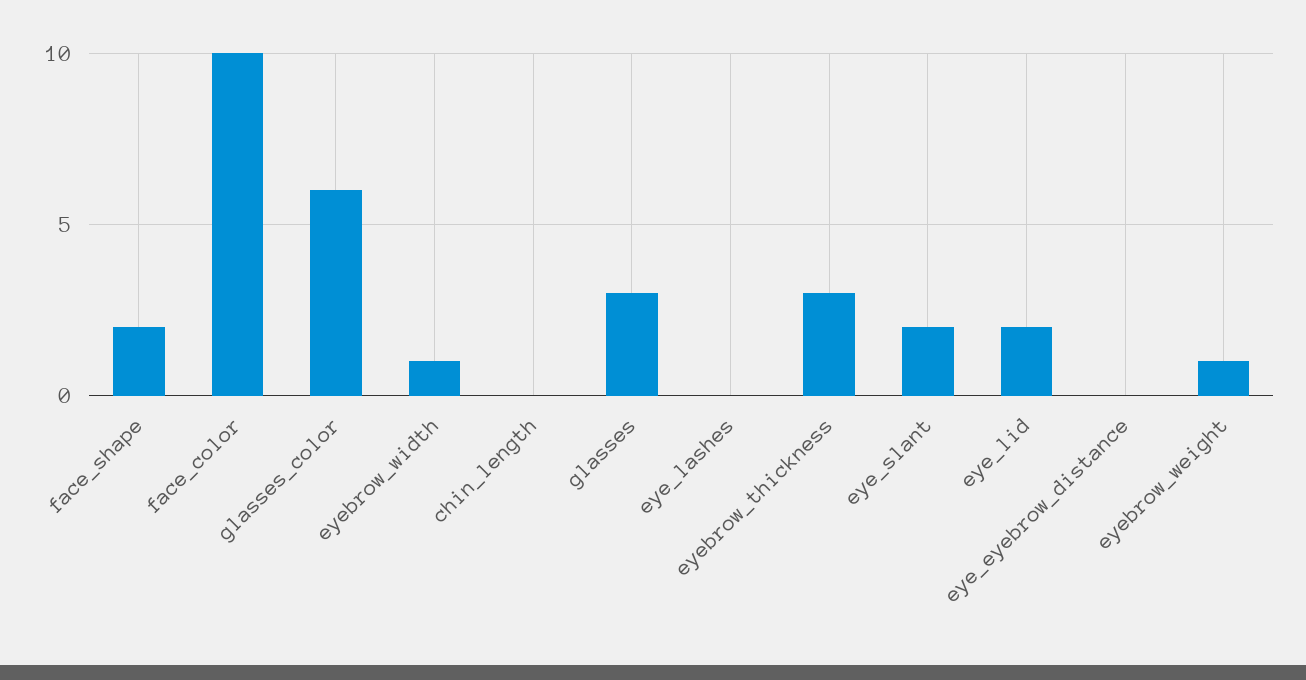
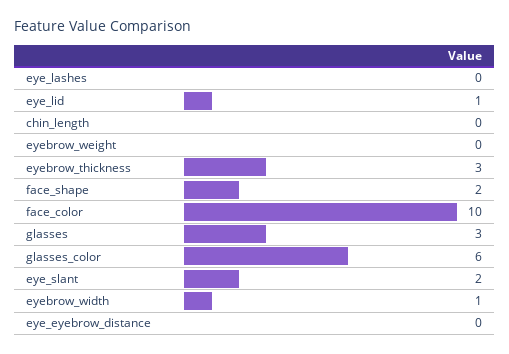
eye_lid: 2 -> 1
eyebrow_weight: 1 -> 0

